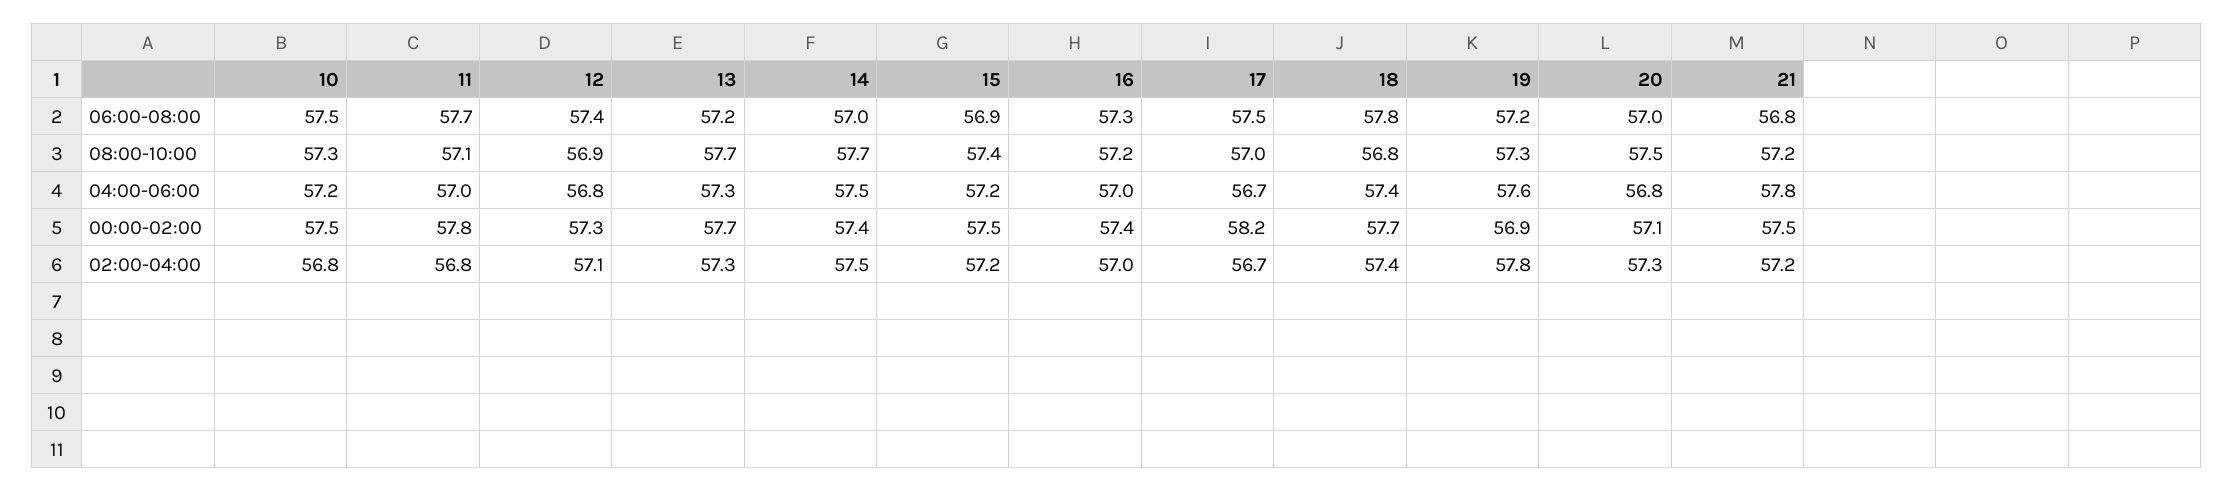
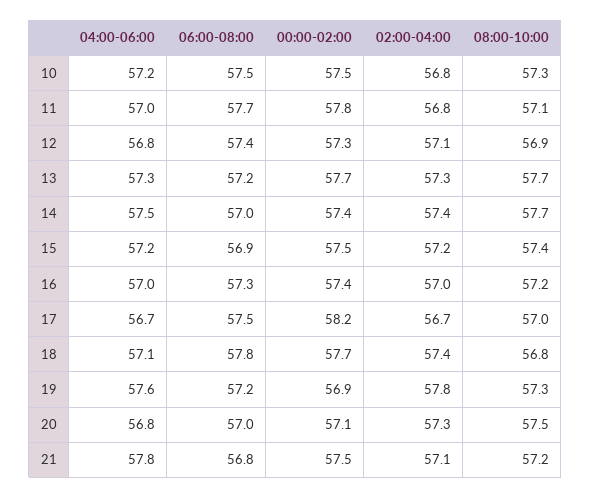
18, 04:00-06:00: 57.4 -> 57.1
14, 02:00-04:00: 57.5 -> 57.4
21, 02:00-04:00: 57.2 -> 57.1

